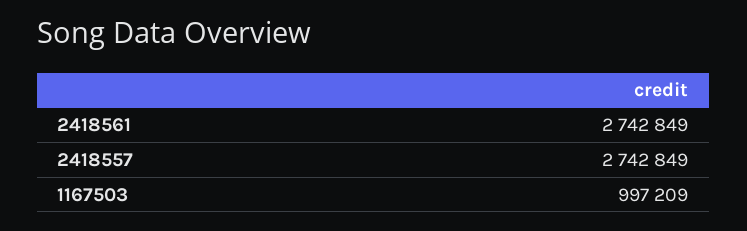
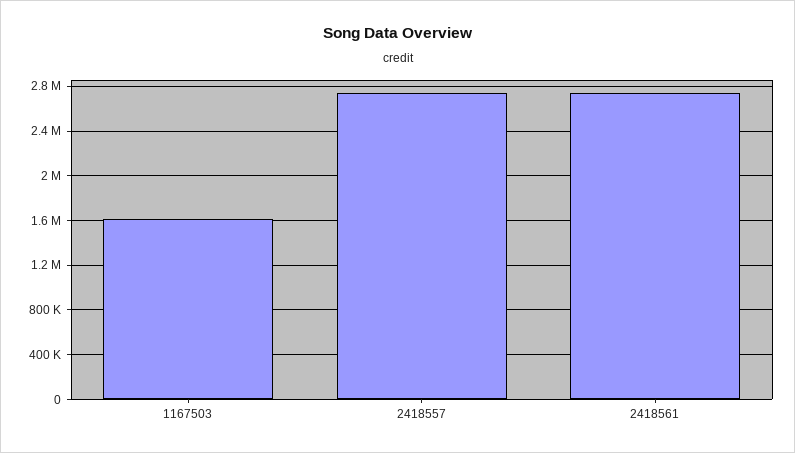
1167503: 997209 -> 1600000

